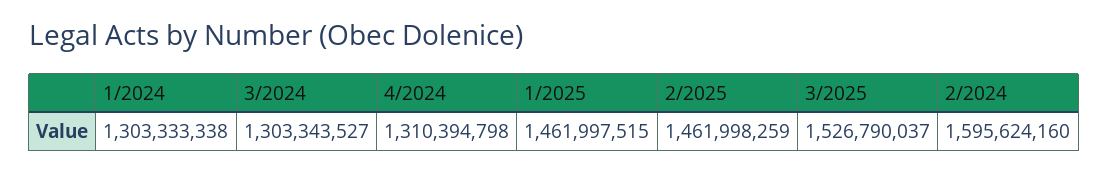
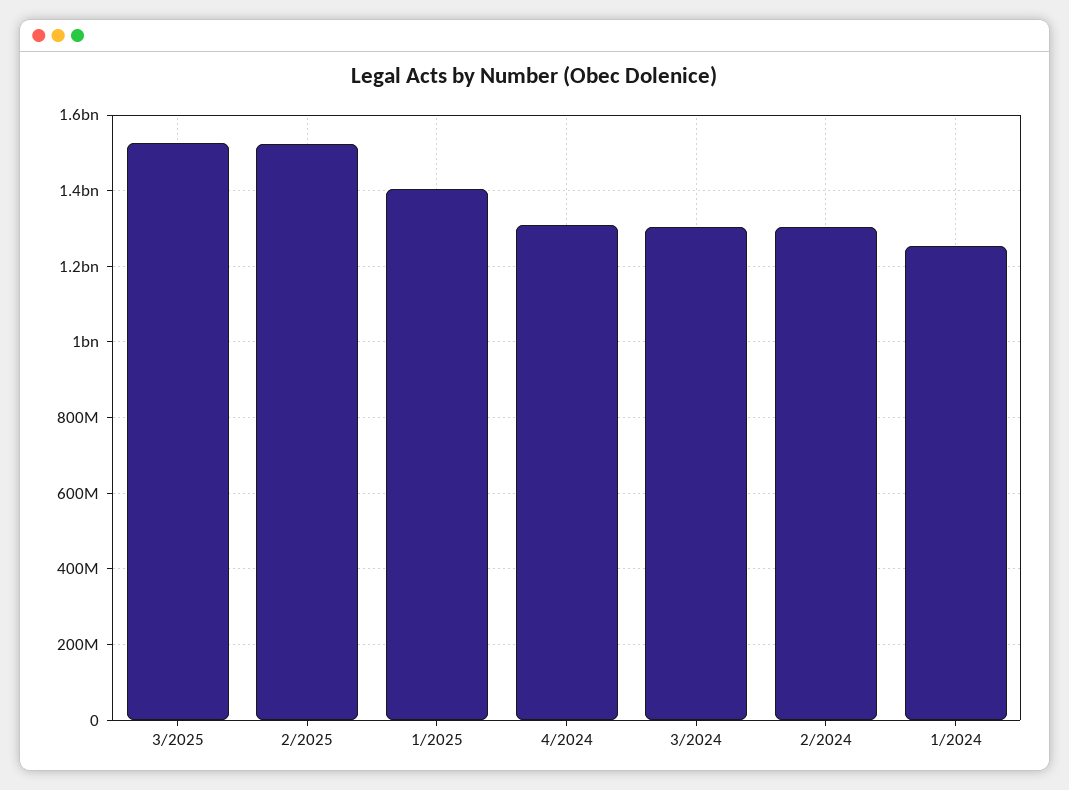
1/2024: 1303333338 -> 1260000000
1/2025: 1461997515 -> 1400000000
2/2025: 1461998259 -> 1520000000
2/2024: 1595624160 -> 1300000000

